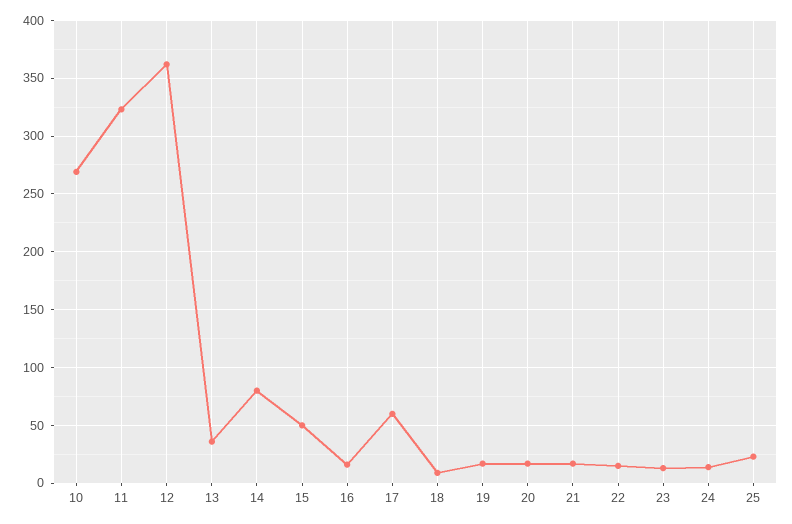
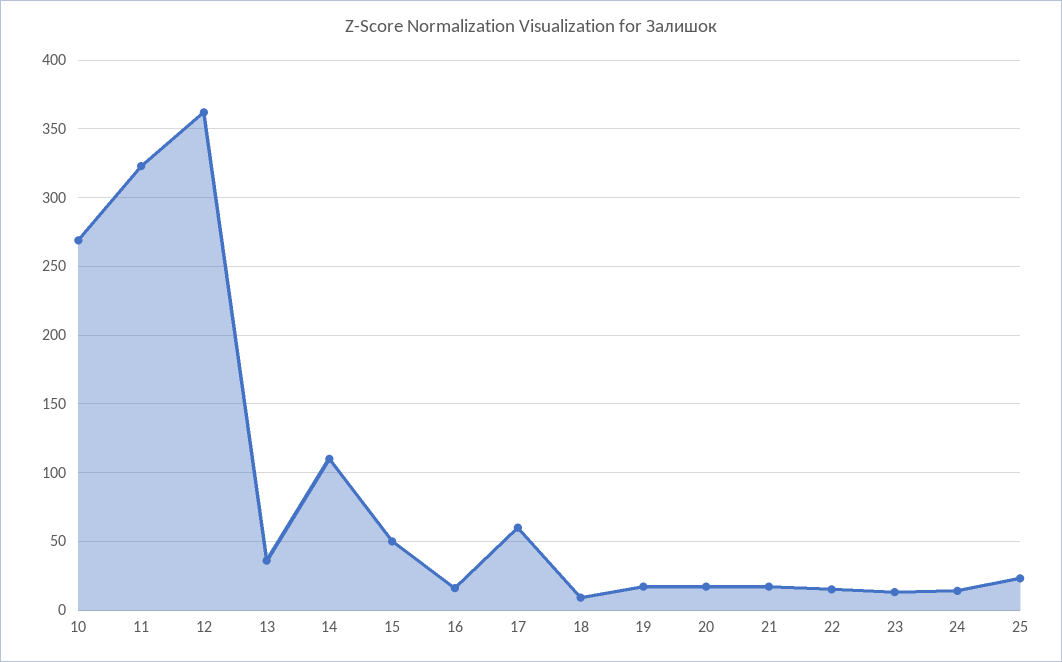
14: 80 -> 110

